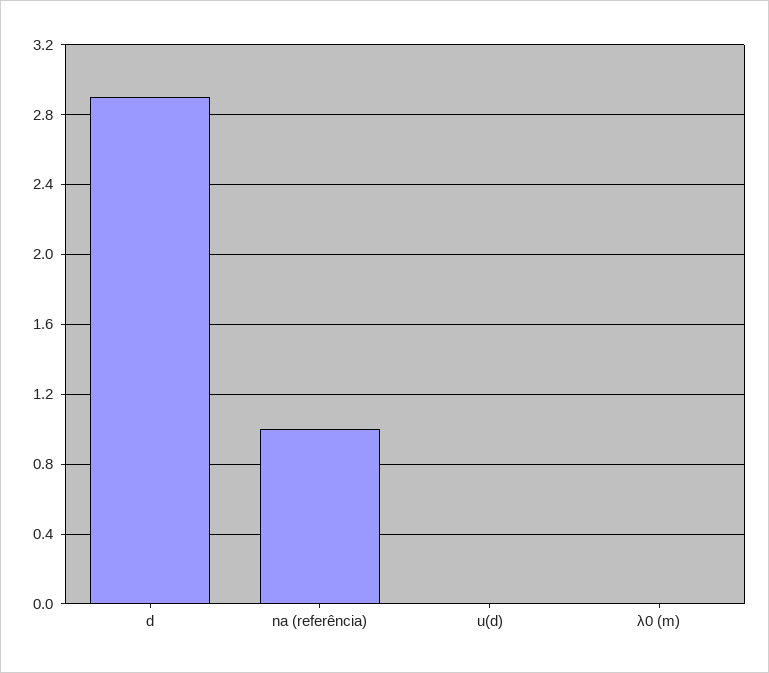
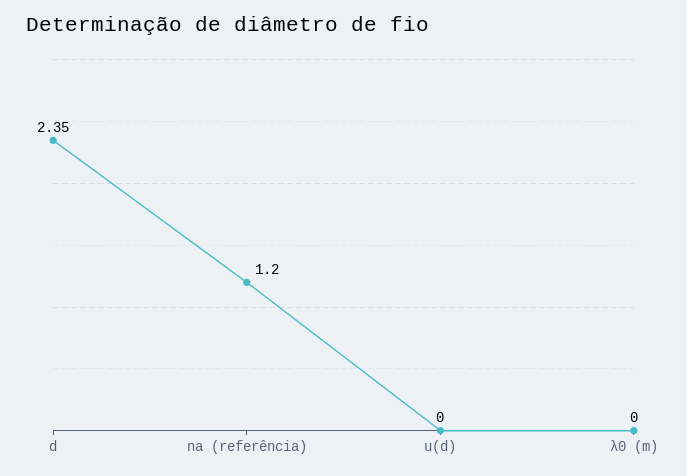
d: 2.9 -> 2.35
na (referência): 1 -> 1.2

